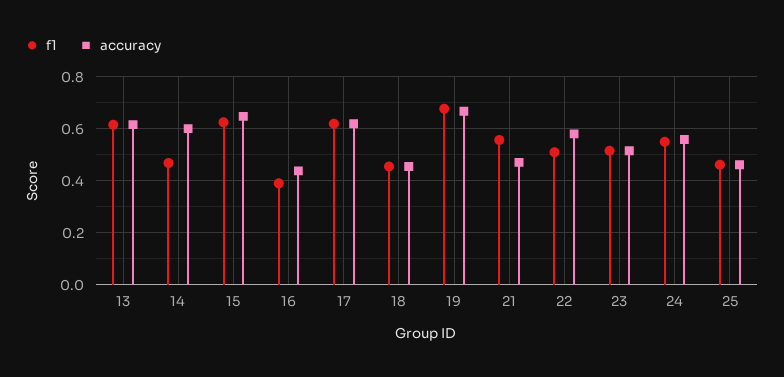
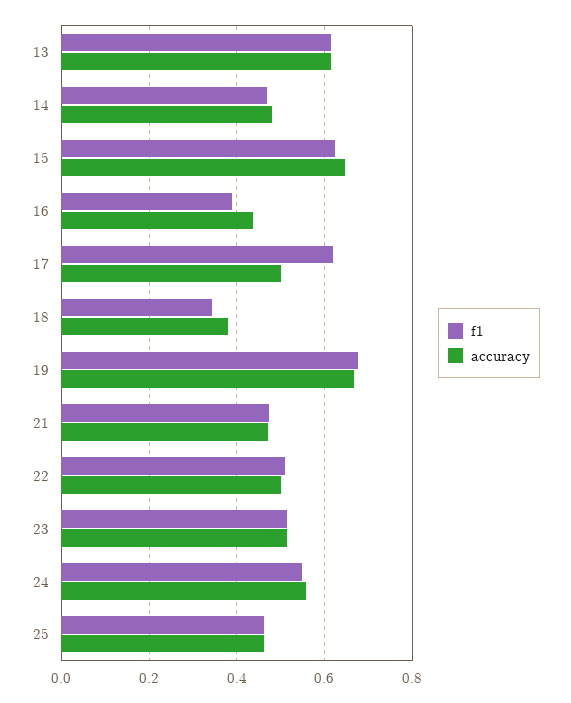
accuracy, 14: 0.6 -> 0.48
accuracy, 17: 0.625 -> 0.5
f1, 18: 0.45 -> 0.34
accuracy, 18: 0.45 -> 0.38
f1, 21: 0.55 -> 0.48
accuracy, 22: 0.575 -> 0.5

